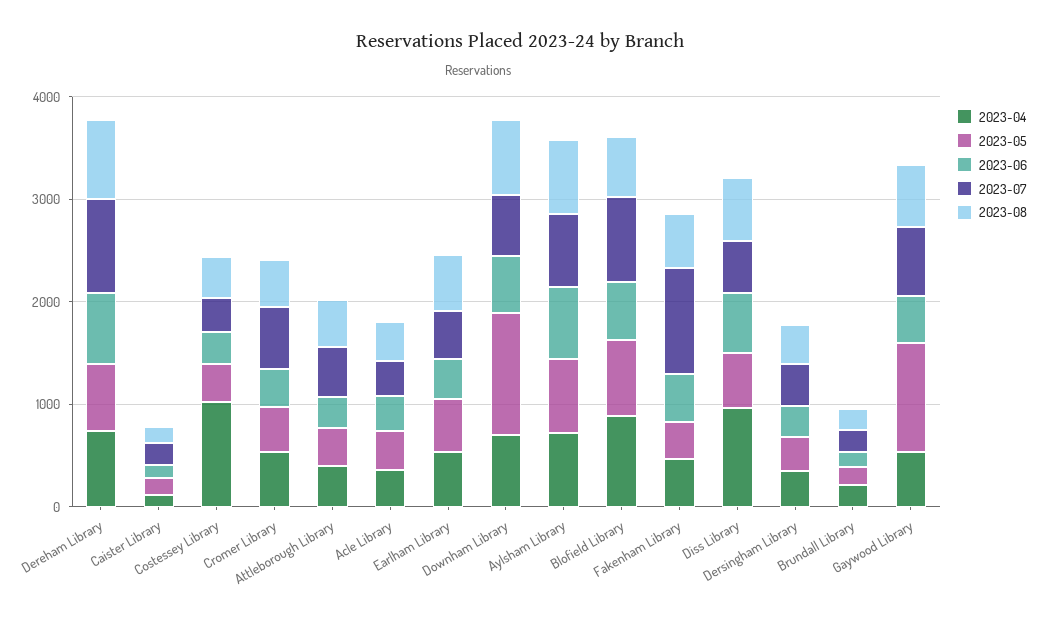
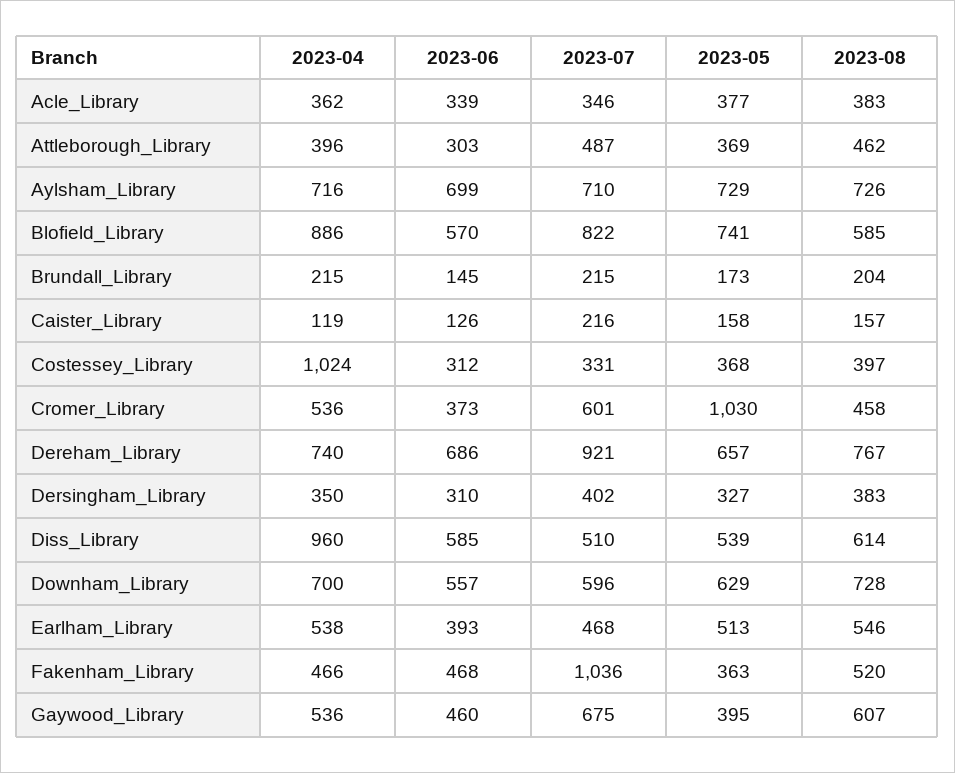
2023-05, Cromer Library: 400 -> 1030
2023-05, Downham Library: 1200 -> 629
2023-05, Gaywood Library: 1000 -> 395

